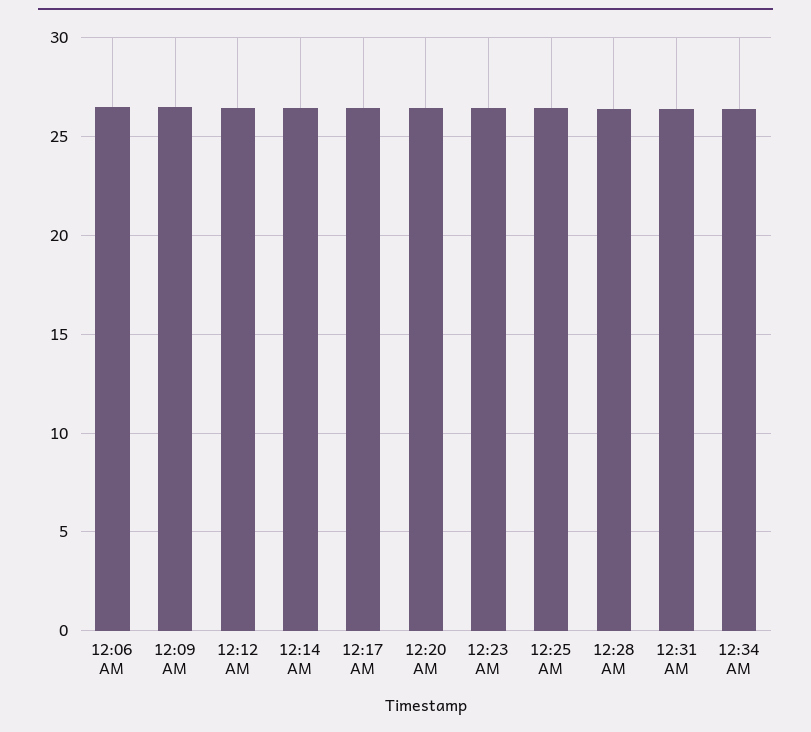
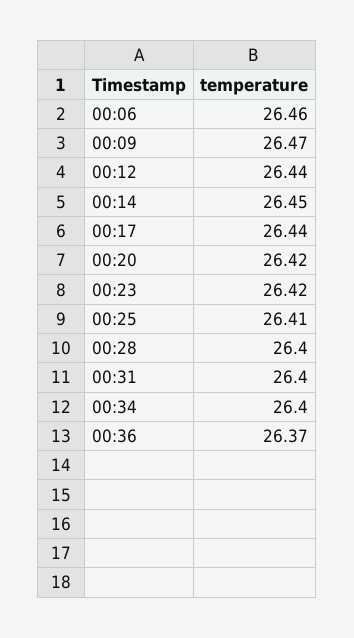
00:36: none -> 26.37

